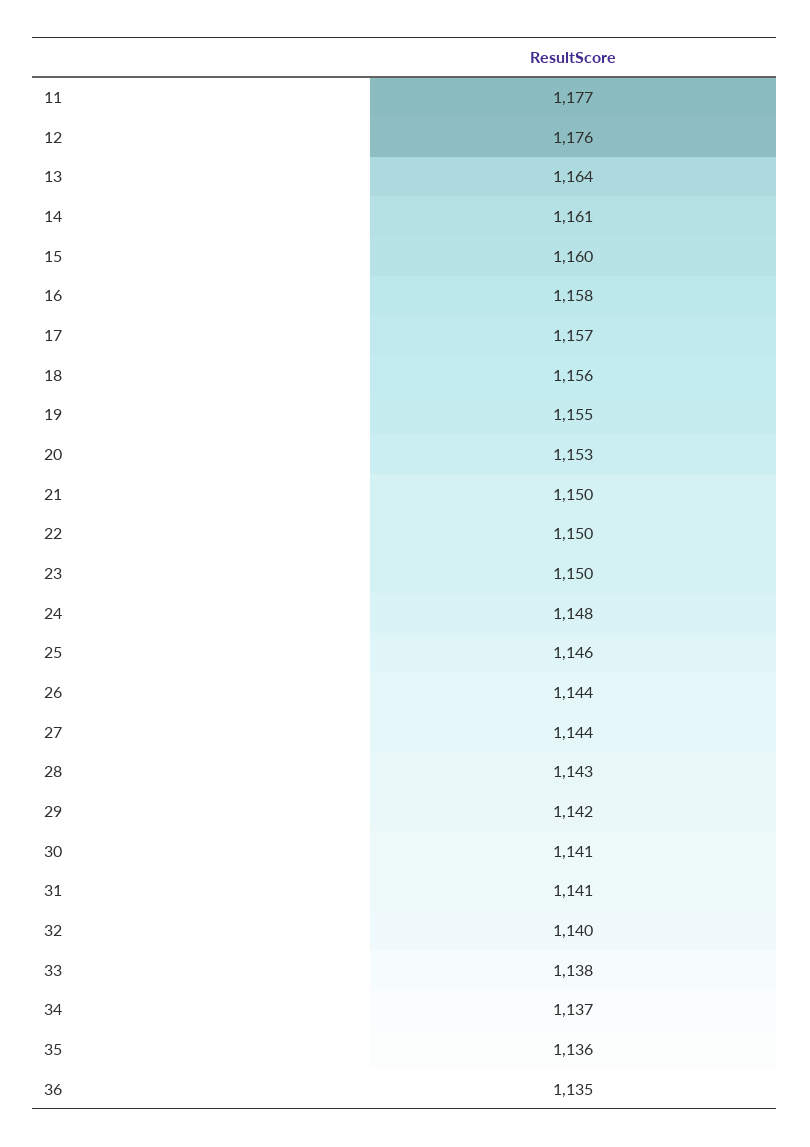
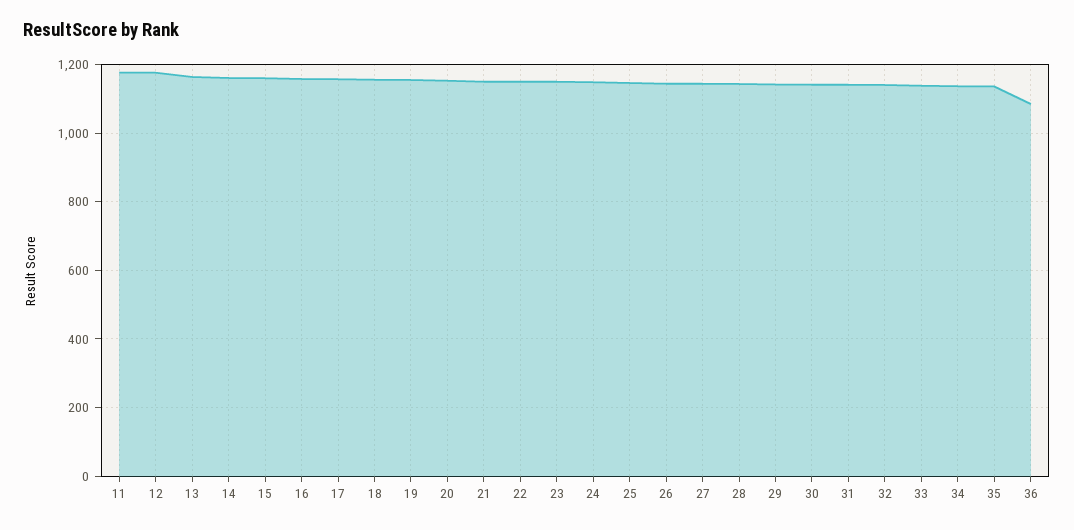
36: 1135 -> 1080

